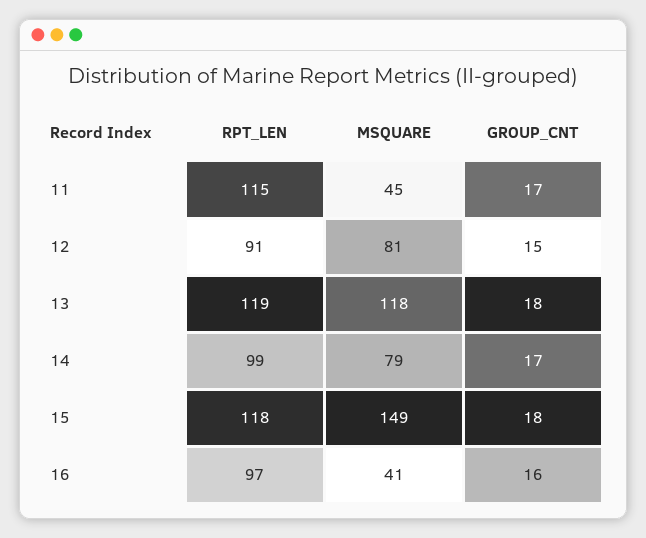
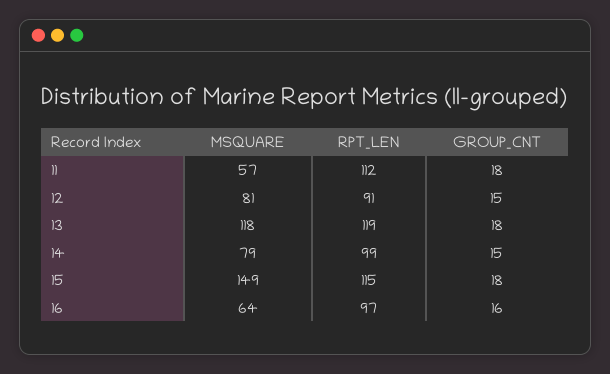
RPT_LEN, 11: 115 -> 112
MSQUARE, 11: 45 -> 57
GROUP_CNT, 11: 17 -> 18
GROUP_CNT, 14: 17 -> 15
RPT_LEN, 15: 118 -> 115
MSQUARE, 16: 41 -> 64

